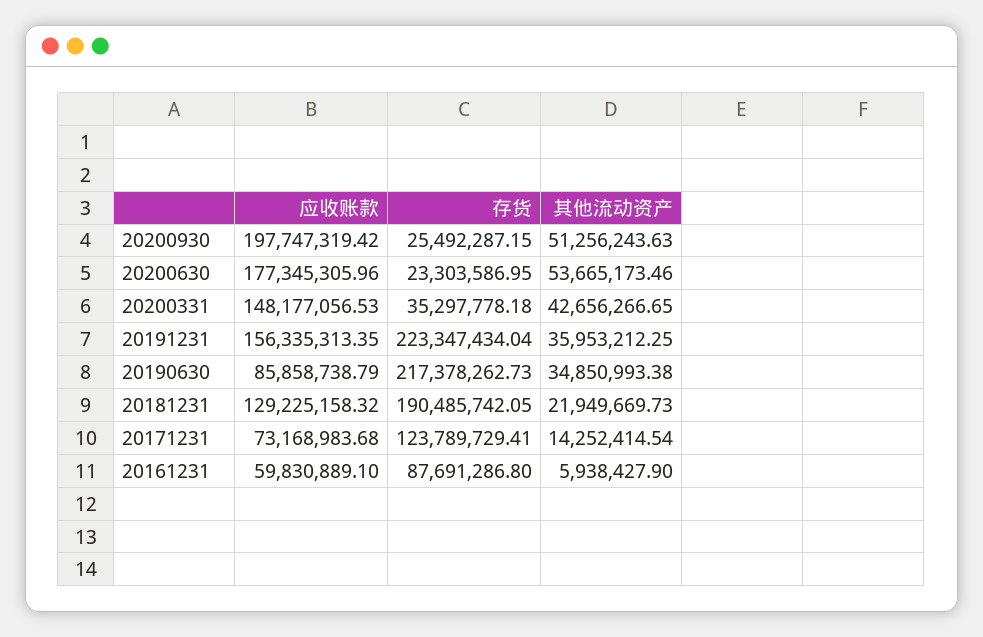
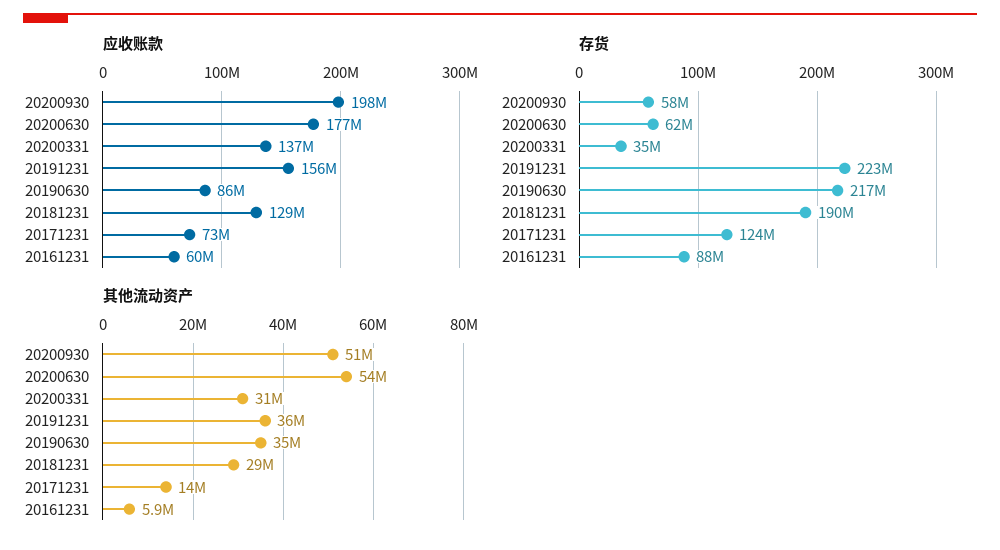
存货, 20200930: 25492287.15 -> 58000000
存货, 20200630: 23303586.95 -> 62000000
应收账款, 20200331: 148177056.53 -> 137000000
其他流动资产, 20200331: 42656266.65 -> 31000000
其他流动资产, 20181231: 21949669.73 -> 29000000

